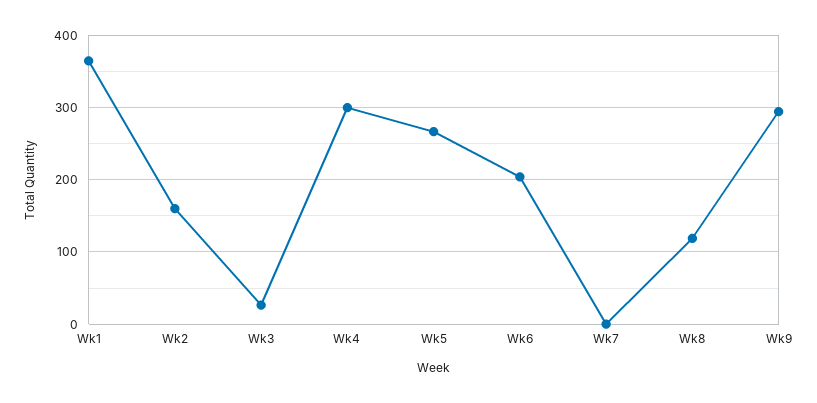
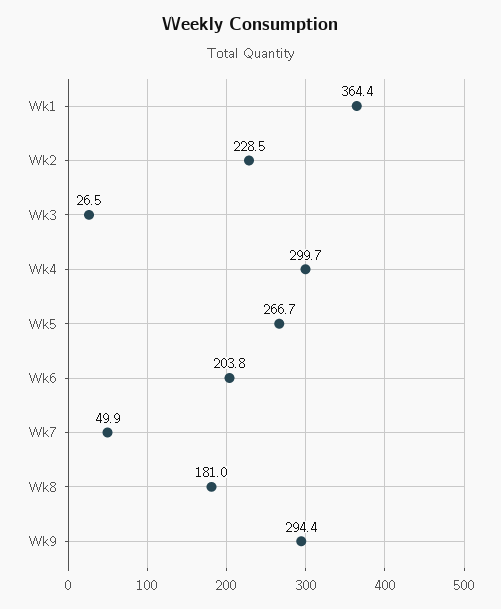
Wk2: 160 -> 228.5
Wk7: 0 -> 49.9
Wk8: 120 -> 181

